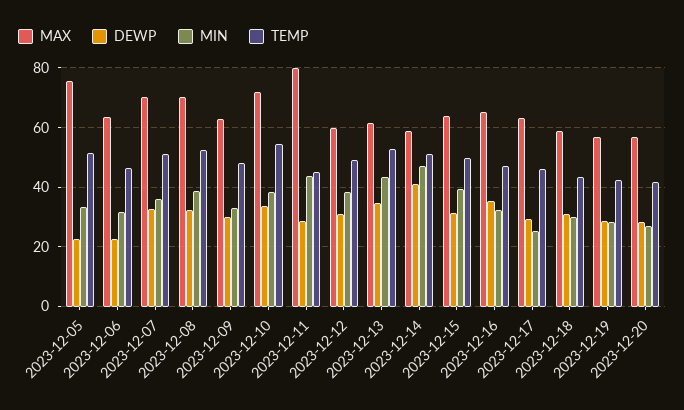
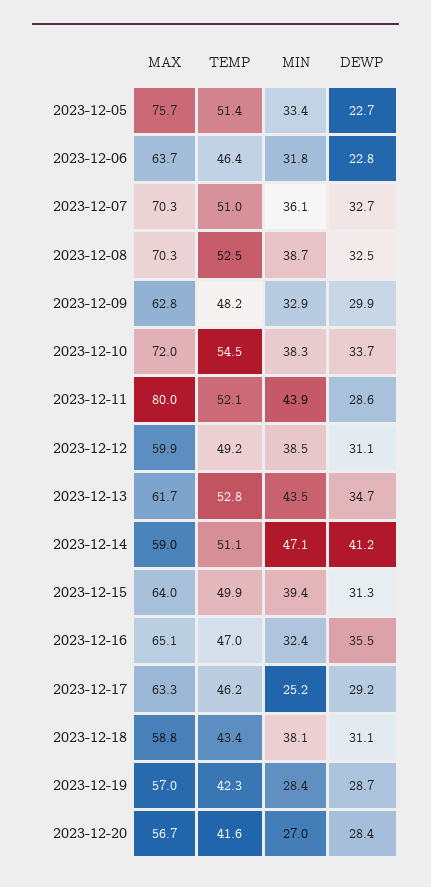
TEMP, 2023-12-11: 45 -> 52.1
MIN, 2023-12-18: 30 -> 38.1

